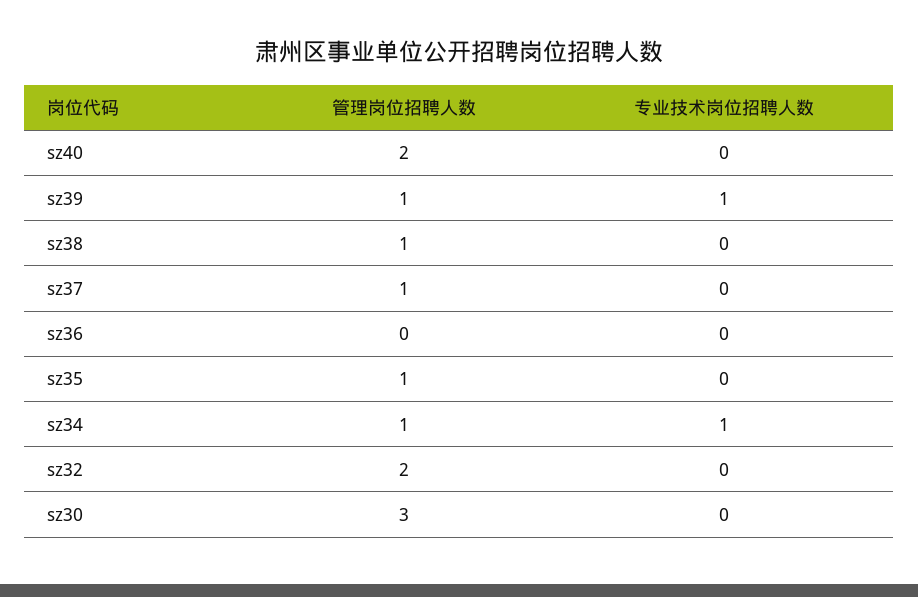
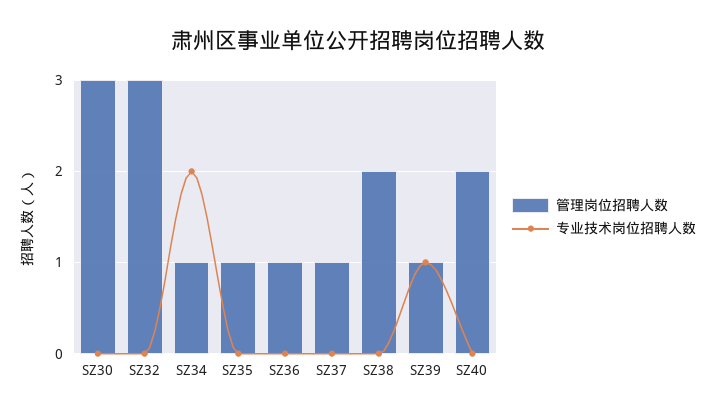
管理岗位招聘人数, sz38: 1 -> 2
管理岗位招聘人数, sz36: 0 -> 1
专业技术岗位招聘人数, sz34: 1 -> 2
管理岗位招聘人数, sz32: 2 -> 3

